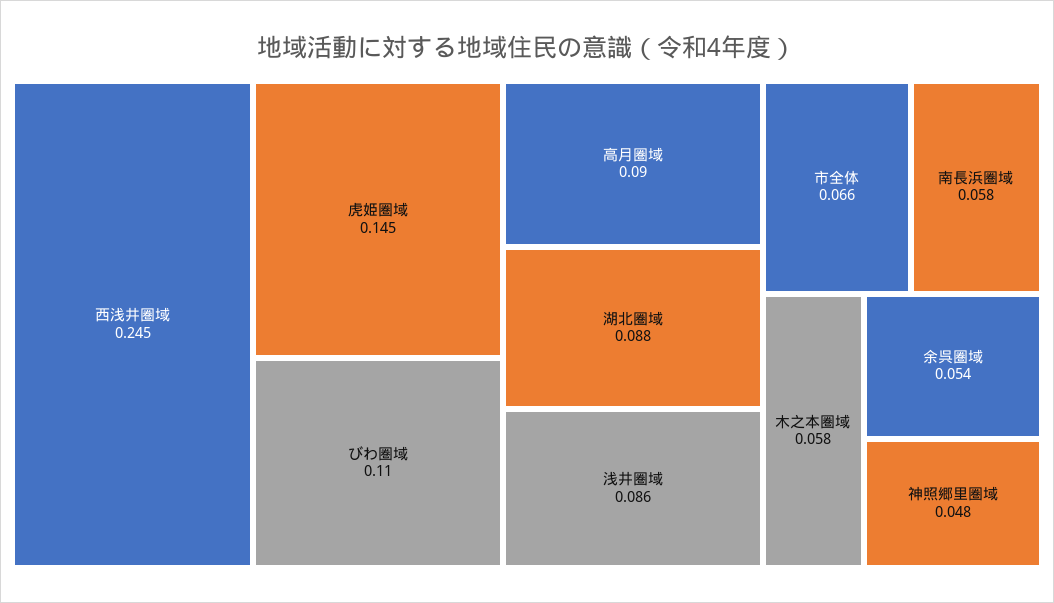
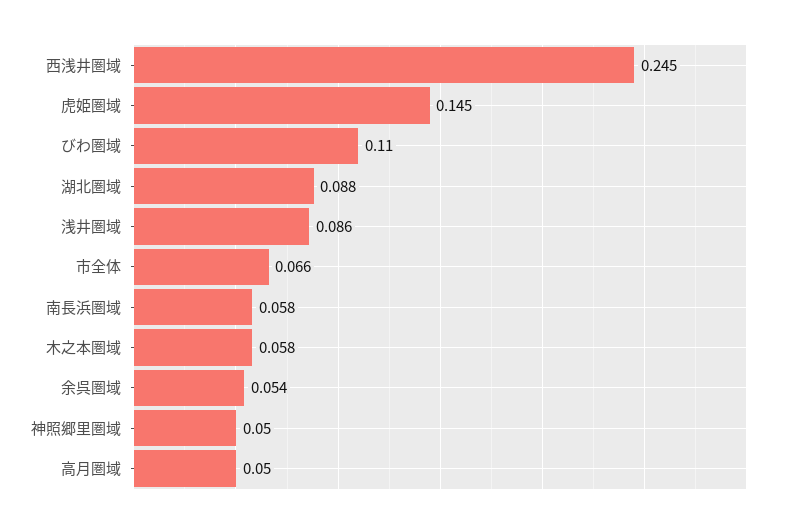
高月圏域: 0.09 -> 0.05
神照郷里圏域: 0.048 -> 0.05

